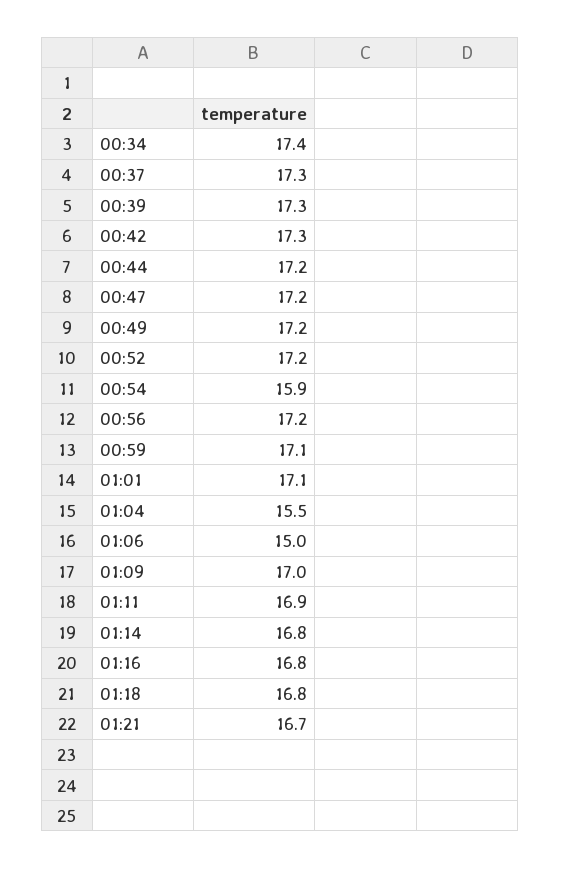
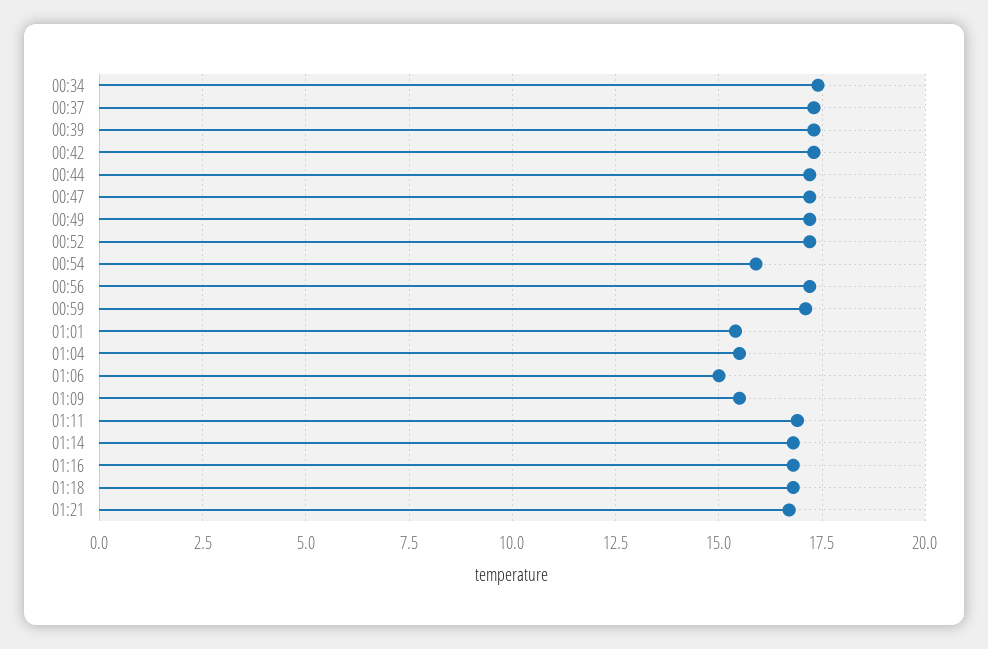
01:01: 17.1 -> 15.5
01:09: 17 -> 15.5

